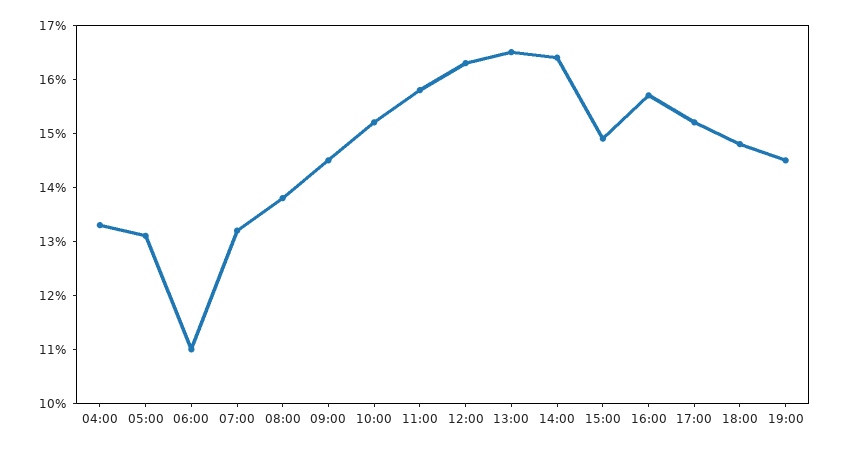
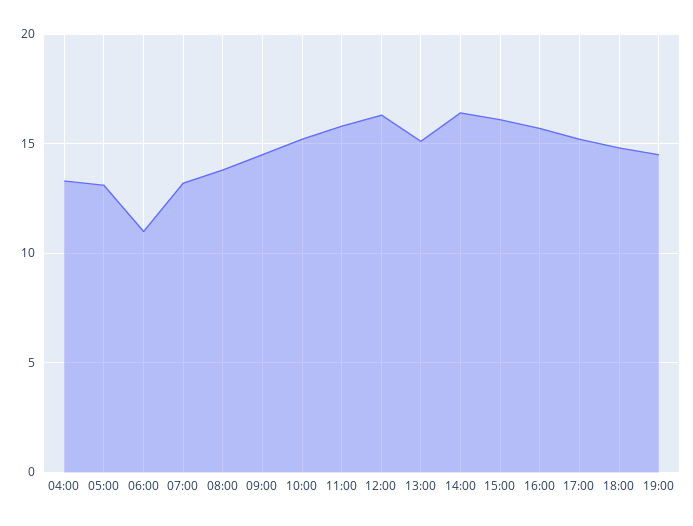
13:00: 16.5 -> 15
15:00: 15 -> 16

